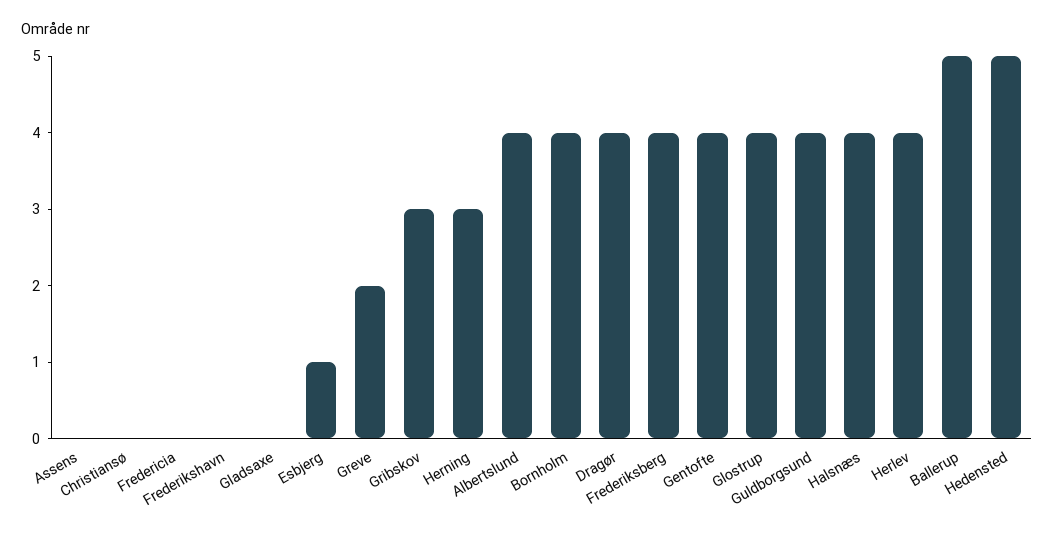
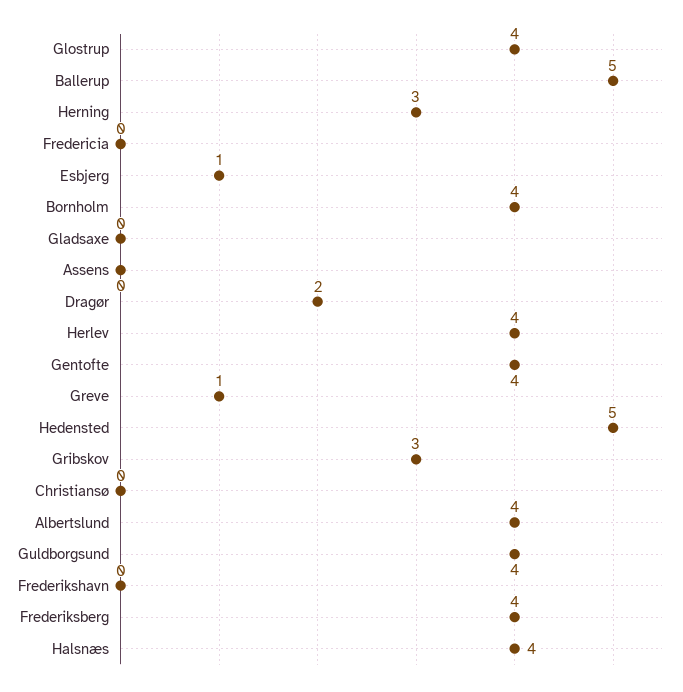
Greve: 2 -> 1
Dragør: 4 -> 2

